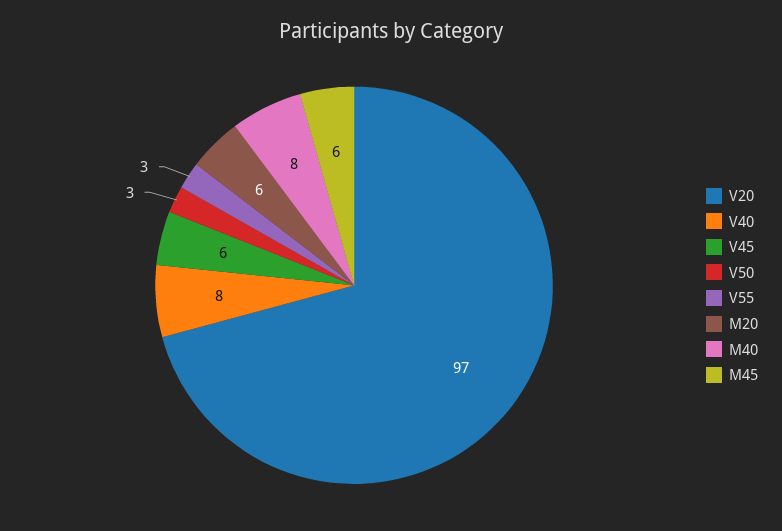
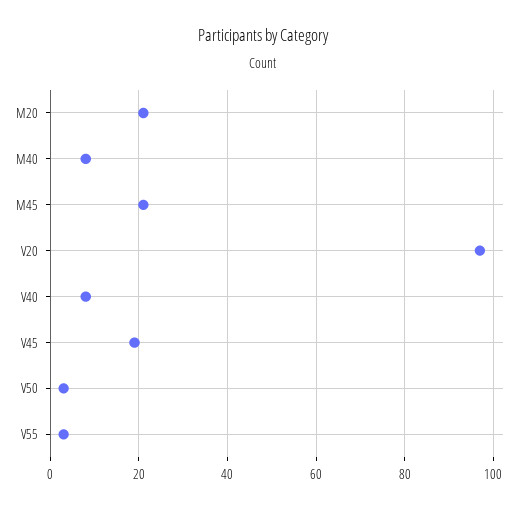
V45: 6 -> 20
M20: 6 -> 20
M45: 6 -> 20

